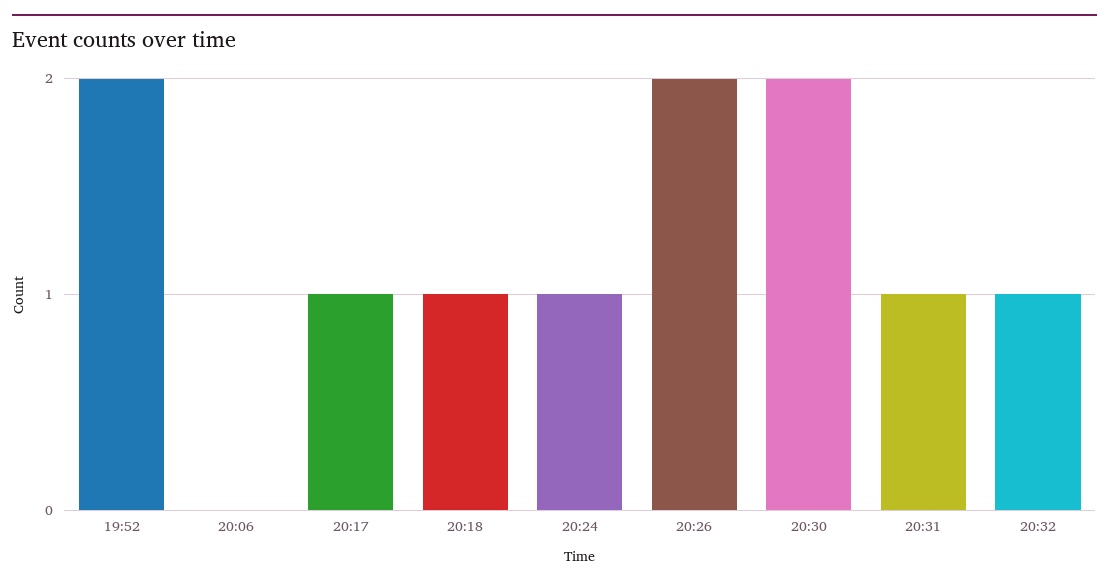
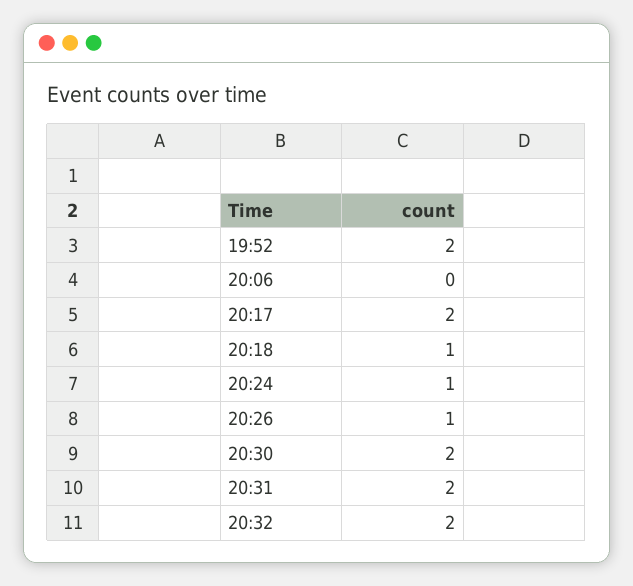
20:17: 1 -> 2
20:26: 2 -> 1
20:31: 1 -> 2
20:32: 1 -> 2

